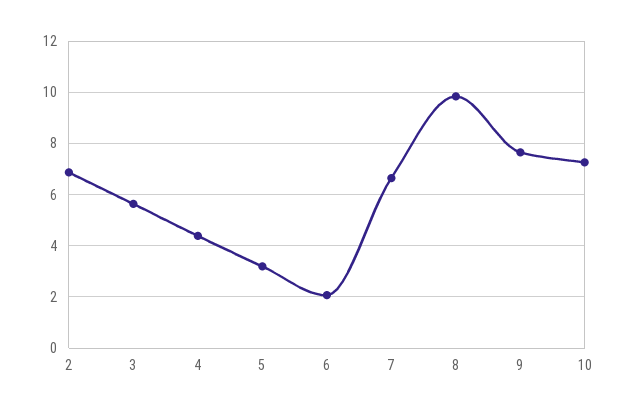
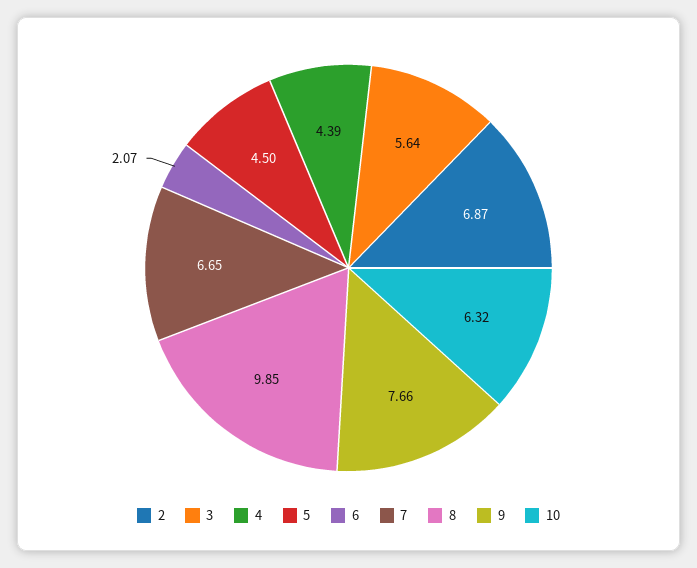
5: 3.25 -> 4.5
10: 7.25 -> 6.32

